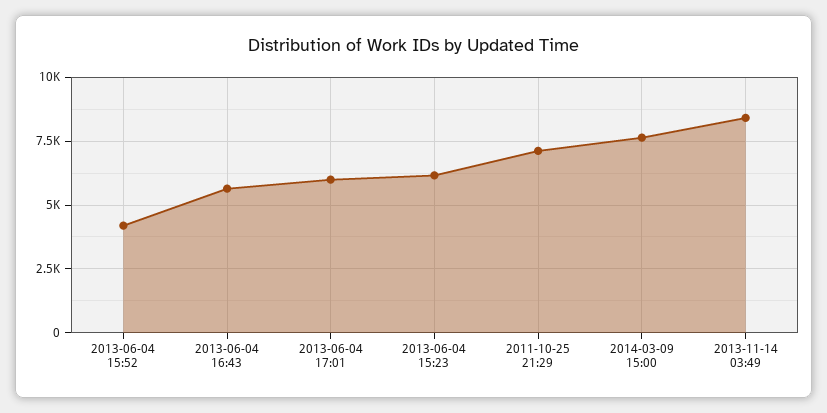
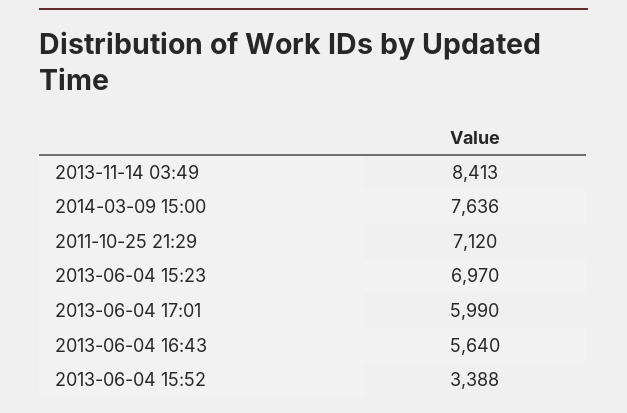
2013-06-04 15:52: 4250 -> 3388
2013-06-04 15:23: 6250 -> 6970

